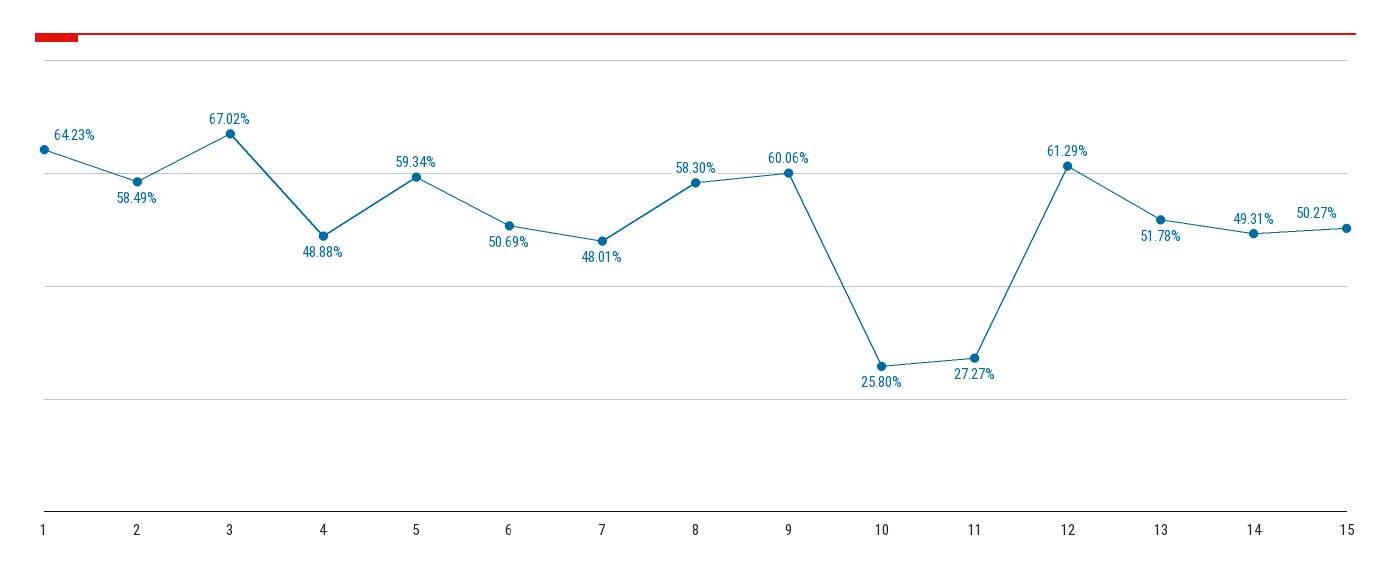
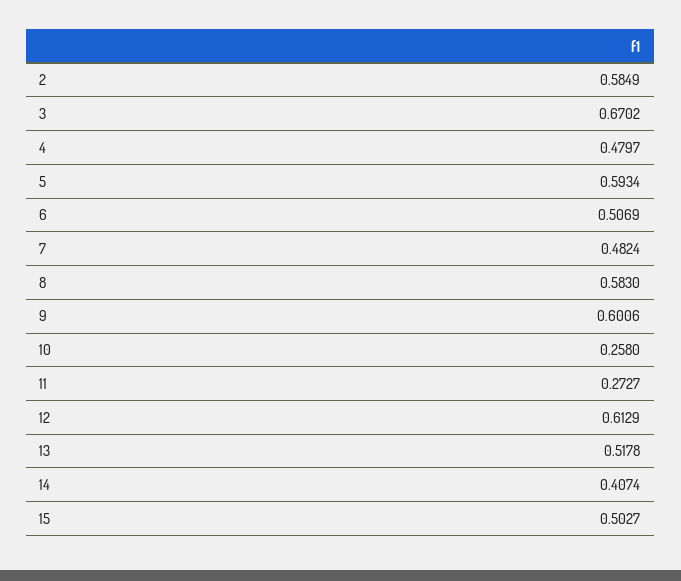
1: 0.6423 -> none
4: 0.4888 -> 0.4797
7: 0.4801 -> 0.4824
14: 0.4931 -> 0.4074

